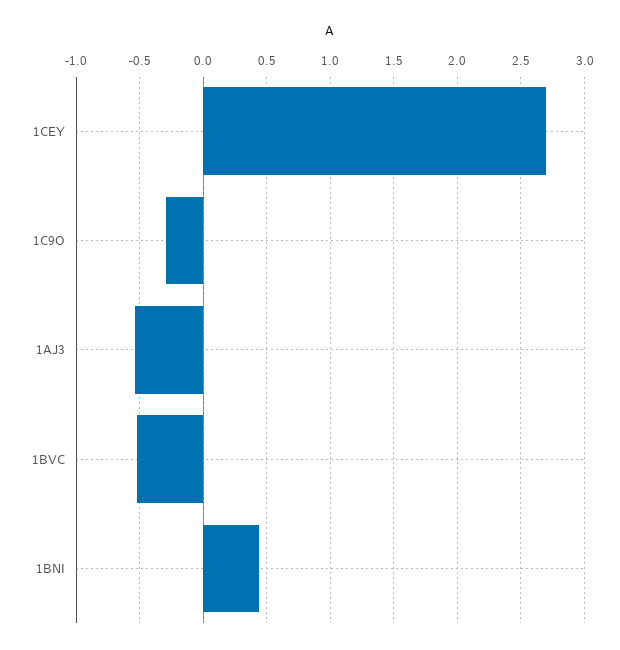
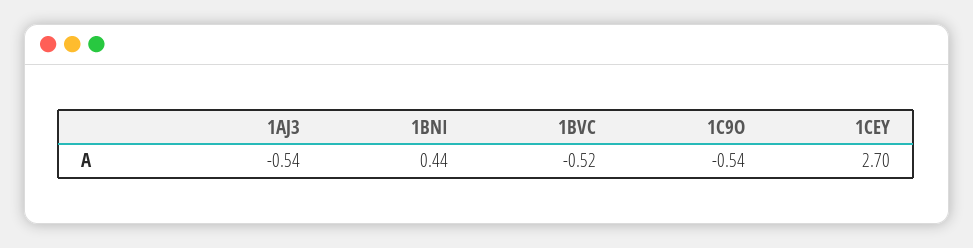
1C9O: -0.3 -> -0.54

